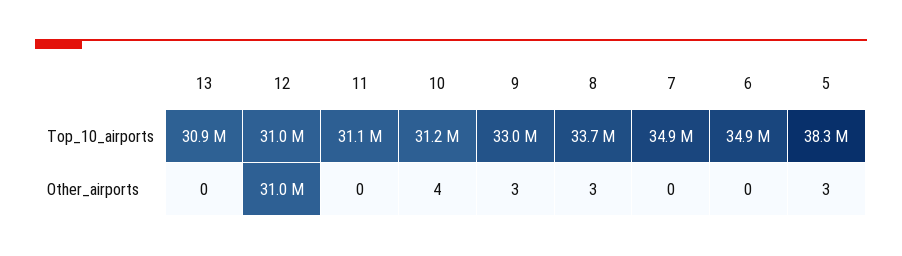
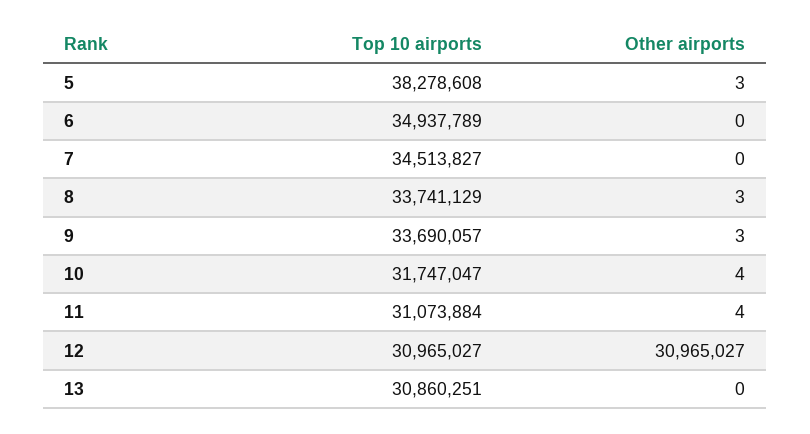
10, Top_10_airports: 31200000 -> 31747047
9, Top_10_airports: 33000000 -> 33690057
7, Top_10_airports: 34900000 -> 34513827
11, Other_airports: 0 -> 4

